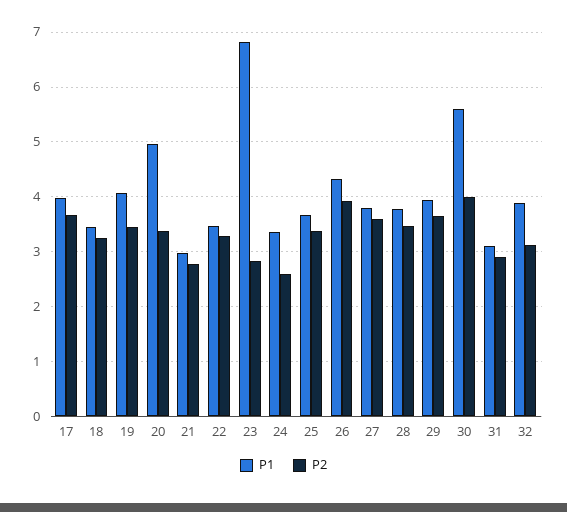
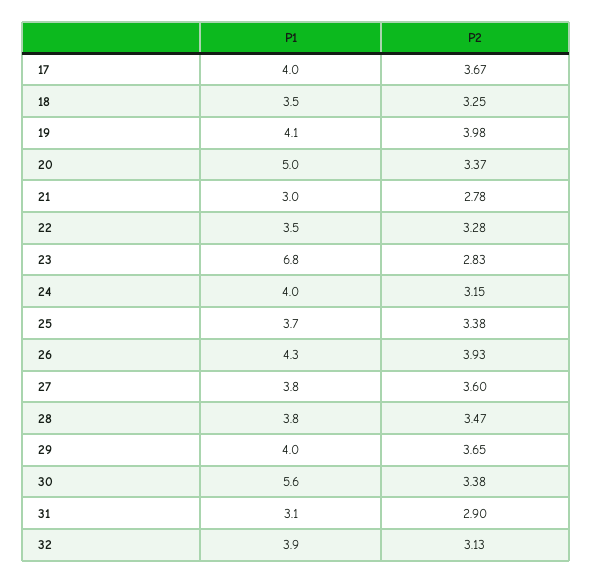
P2, 19: 3.4 -> 3.98
P1, 24: 3.4 -> 4
P2, 24: 2.6 -> 3.15
P2, 30: 4 -> 3.38

